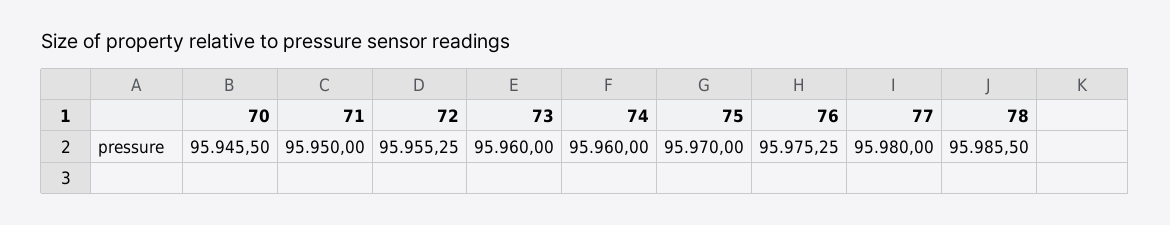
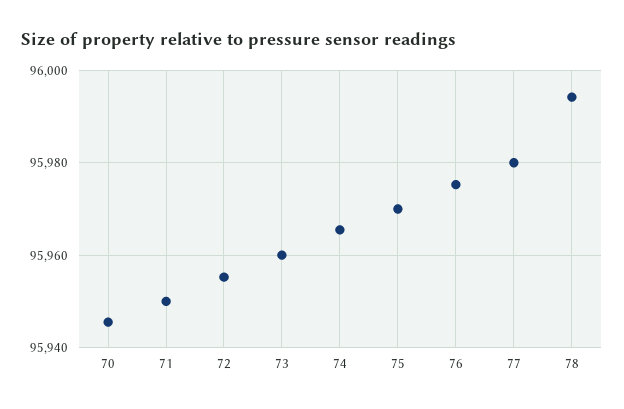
74: 95960 -> 95966
78: 95985.5 -> 95994

